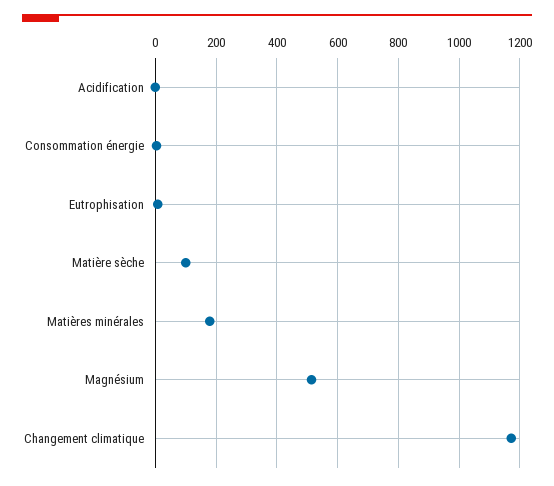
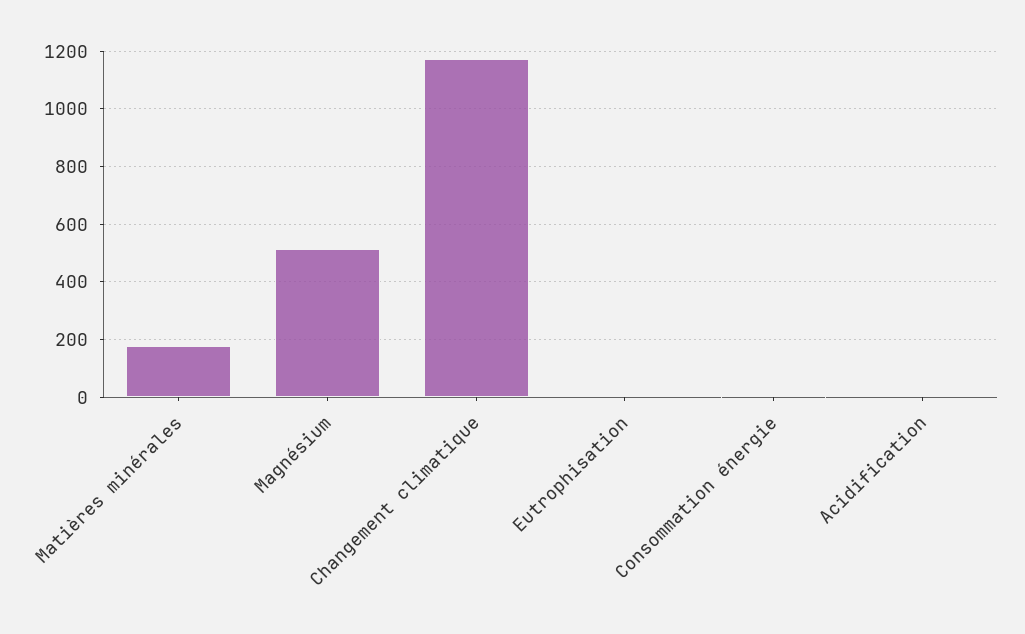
Matière sèche: 100 -> none

